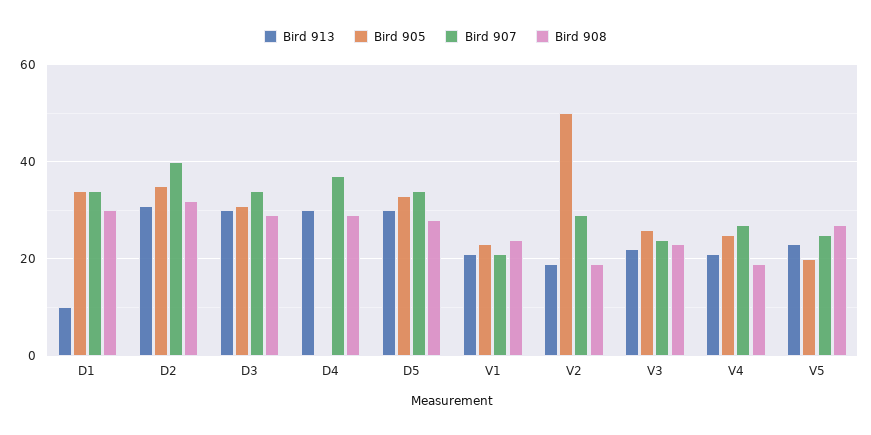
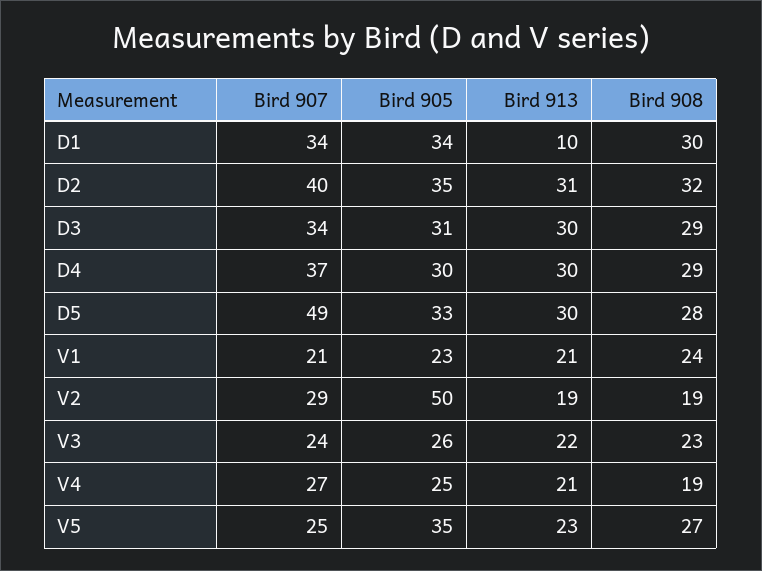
Bird 905, D4: 0 -> 30
Bird 907, D5: 35 -> 49
Bird 905, V5: 20 -> 35

